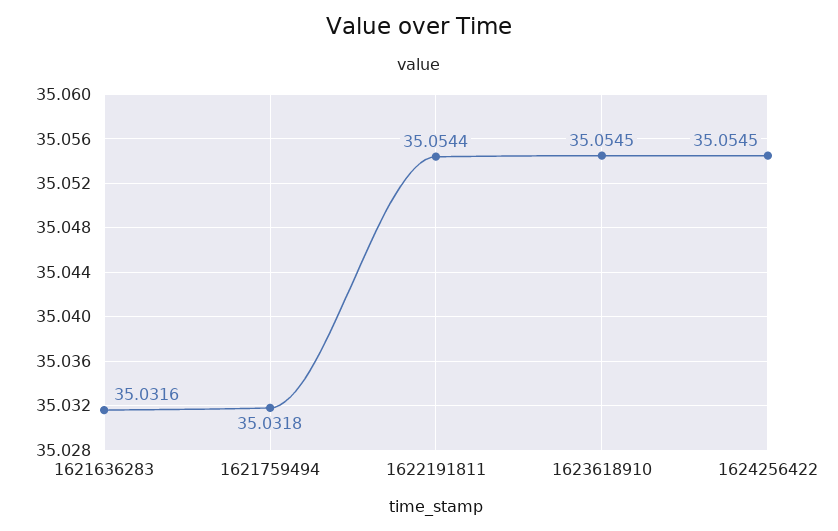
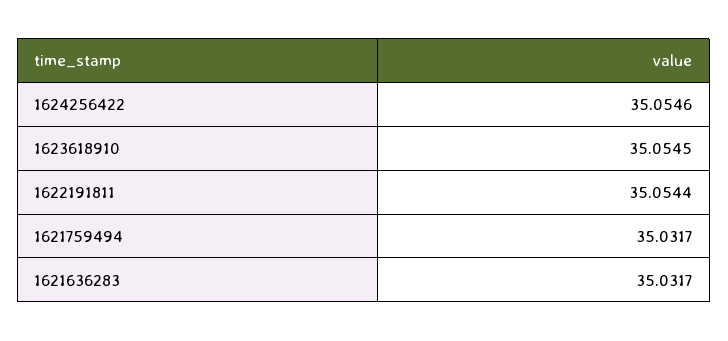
1621636283: 35.0316 -> 35.0317
1621759494: 35.0318 -> 35.0317
1624256422: 35.0545 -> 35.0546

